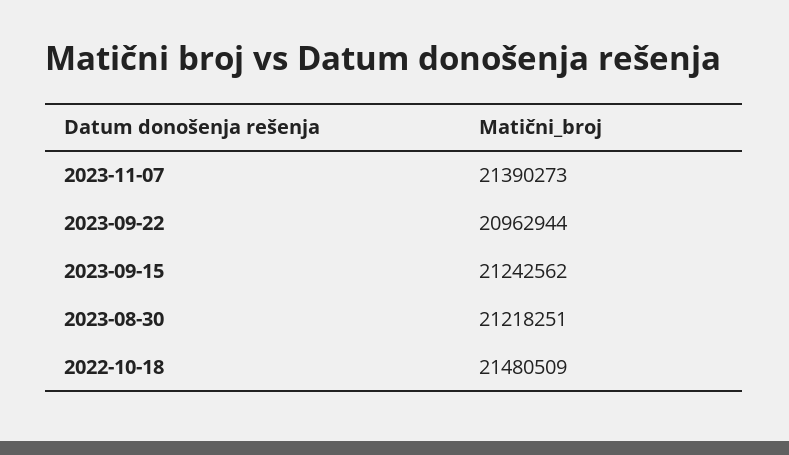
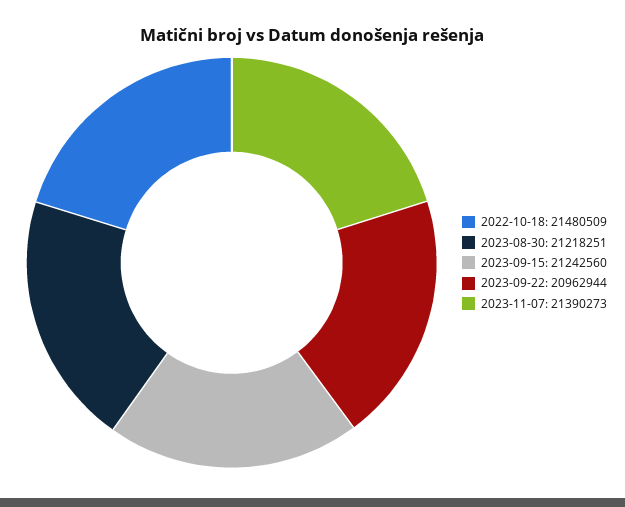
2023-09-15: 21242562 -> 21242560

